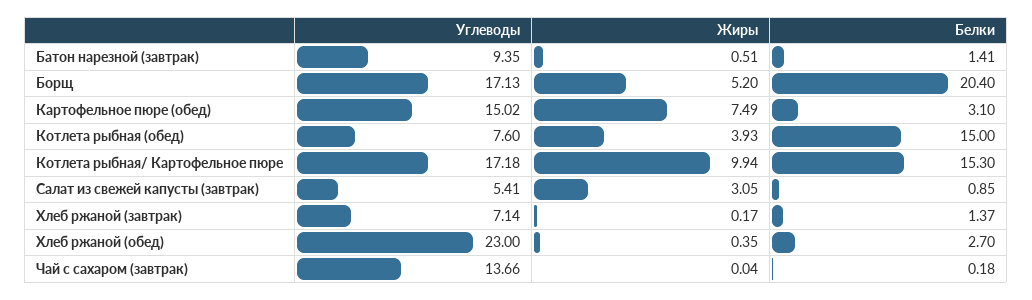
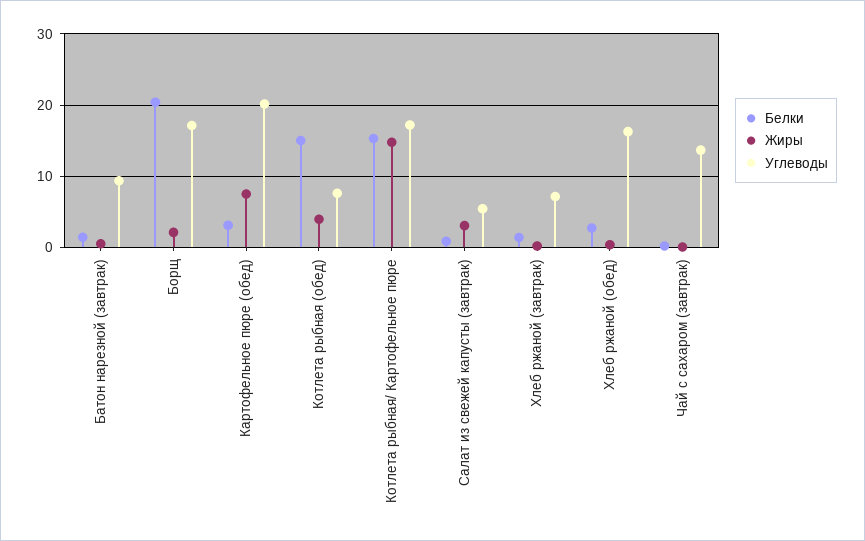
Жиры, Борщ: 5.2 -> 2
Углеводы, Картофельное пюре (обед): 15.02 -> 20
Жиры, Котлета рыбная/ Картофельное пюре: 9.94 -> 15
Углеводы, Хлеб ржаной (обед): 23 -> 16

